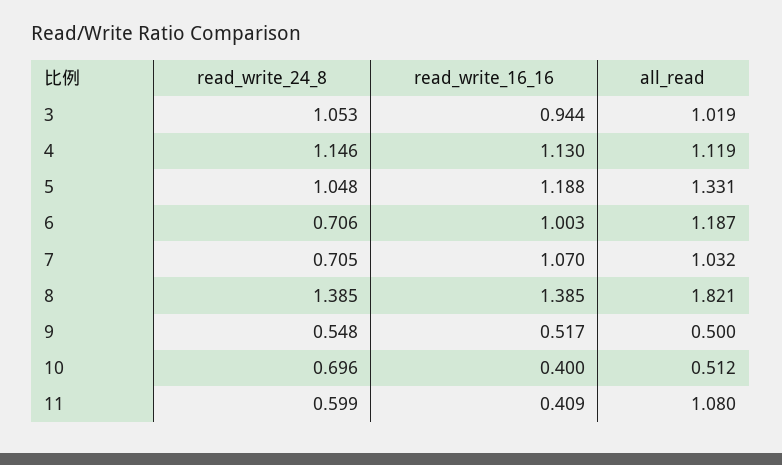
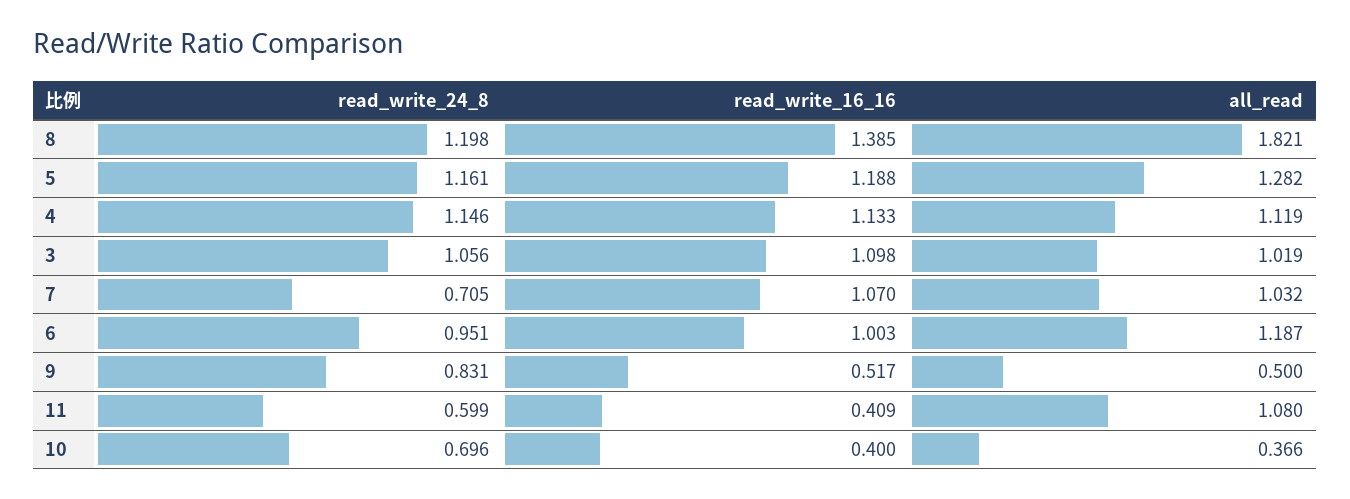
read_write_24_8, 3: 1.053 -> 1.056
read_write_16_16, 3: 0.944 -> 1.098
read_write_16_16, 4: 1.13 -> 1.133
read_write_24_8, 5: 1.048 -> 1.161
all_read, 5: 1.331 -> 1.282
read_write_24_8, 6: 0.706 -> 0.951
read_write_24_8, 8: 1.385 -> 1.198
read_write_24_8, 9: 0.548 -> 0.831
all_read, 10: 0.512 -> 0.366

